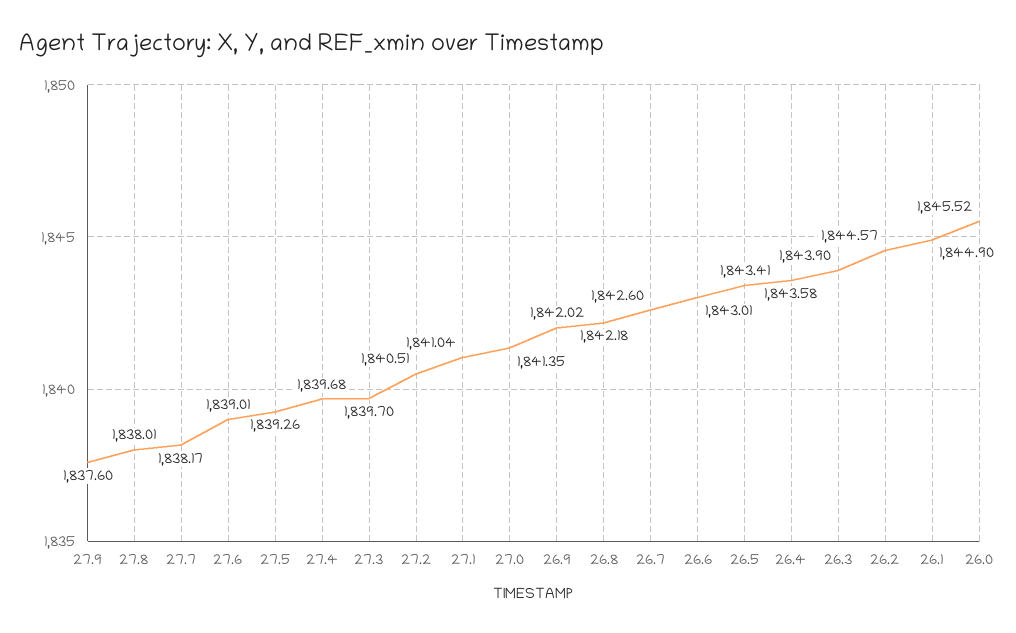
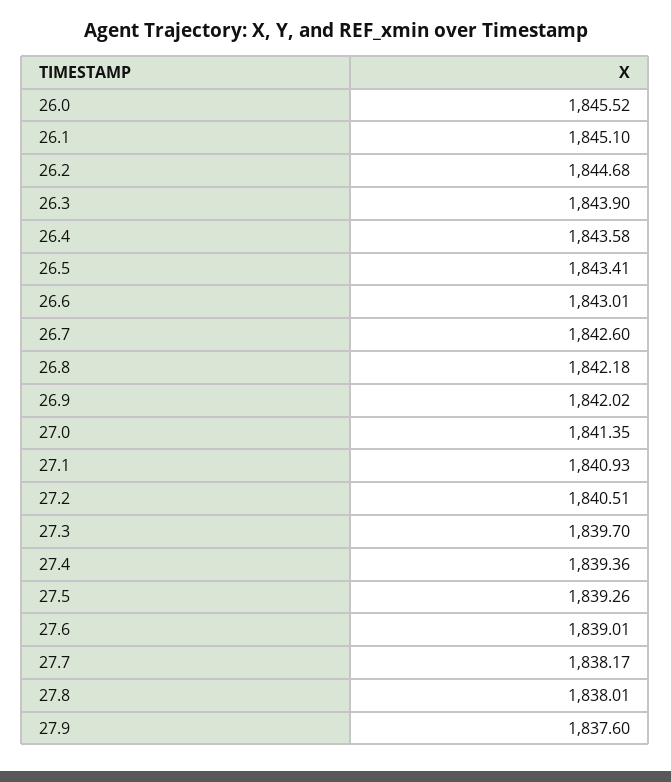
27.4: 1839.68 -> 1839.36
27.1: 1841.04 -> 1840.93
26.2: 1844.57 -> 1844.68
26.1: 1844.9 -> 1845.1

